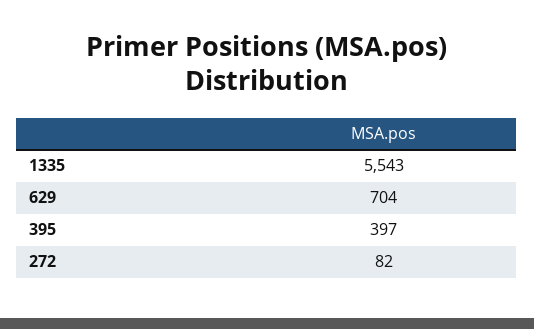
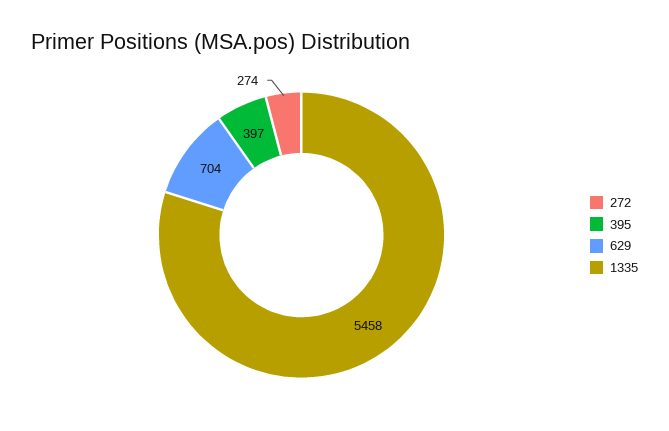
1335: 5543 -> 5458
272: 82 -> 274

